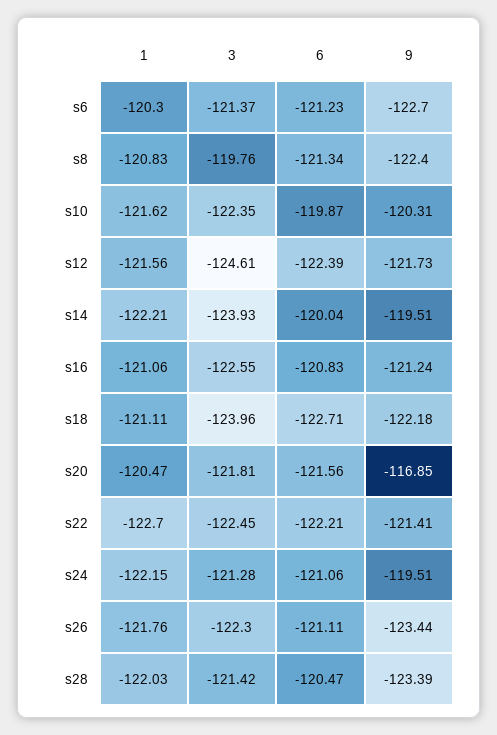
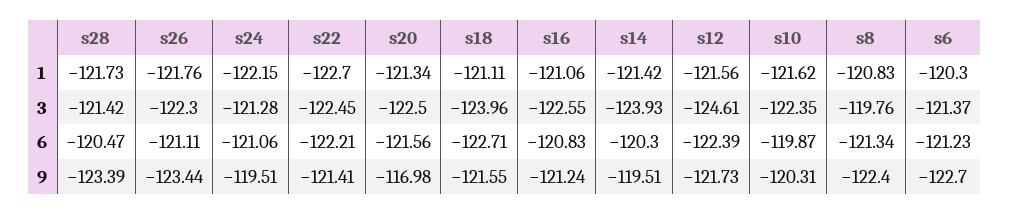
1, s14: -122.21 -> -121.42
6, s14: -120.04 -> -120.3
9, s18: -122.18 -> -121.55
1, s20: -120.47 -> -121.34
3, s20: -121.81 -> -122.5
9, s20: -116.85 -> -116.98
1, s28: -122.03 -> -121.73

